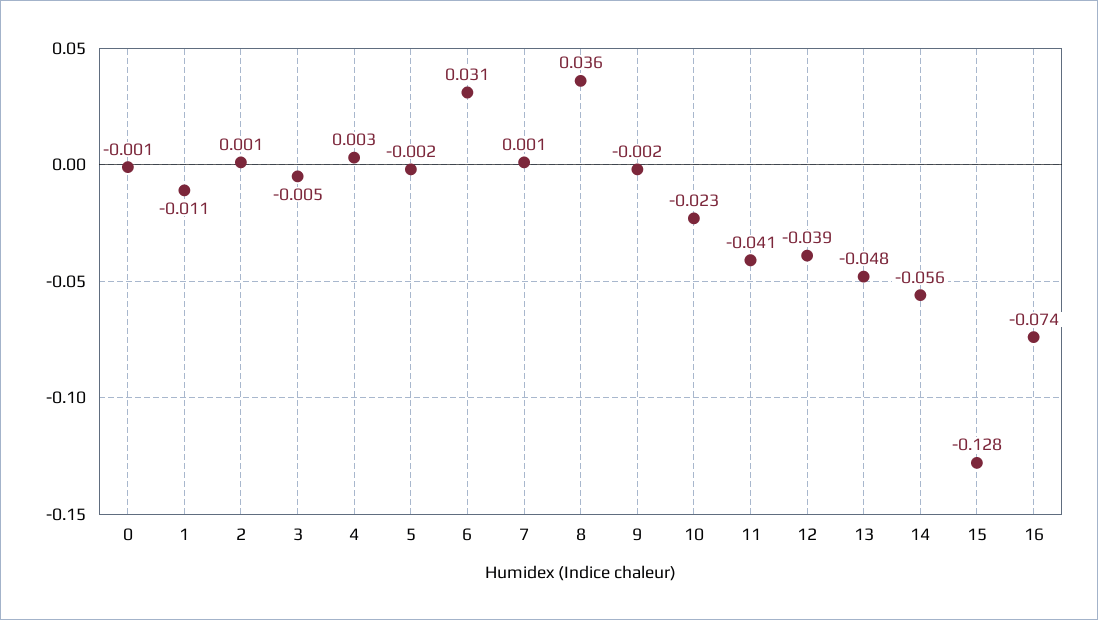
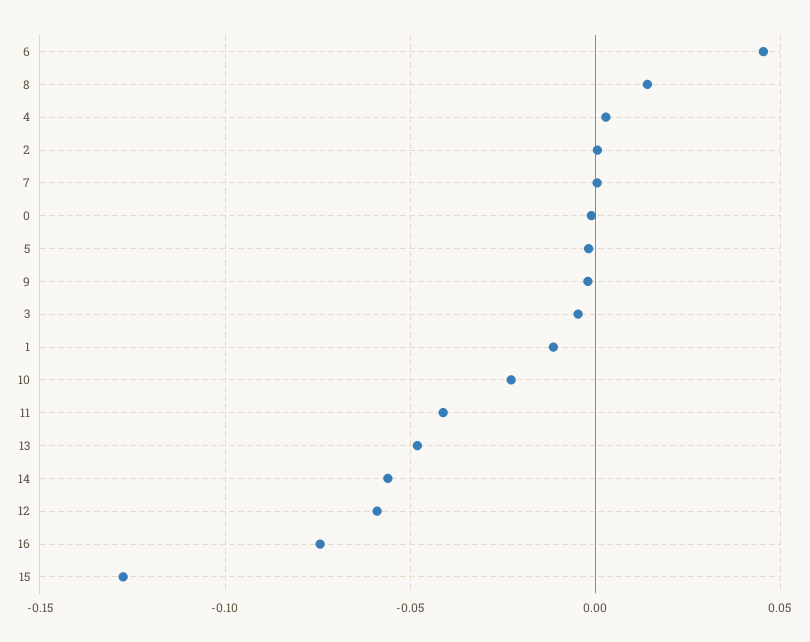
6: 0.031 -> 0.045
8: 0.036 -> 0.015
12: -0.039 -> -0.06

